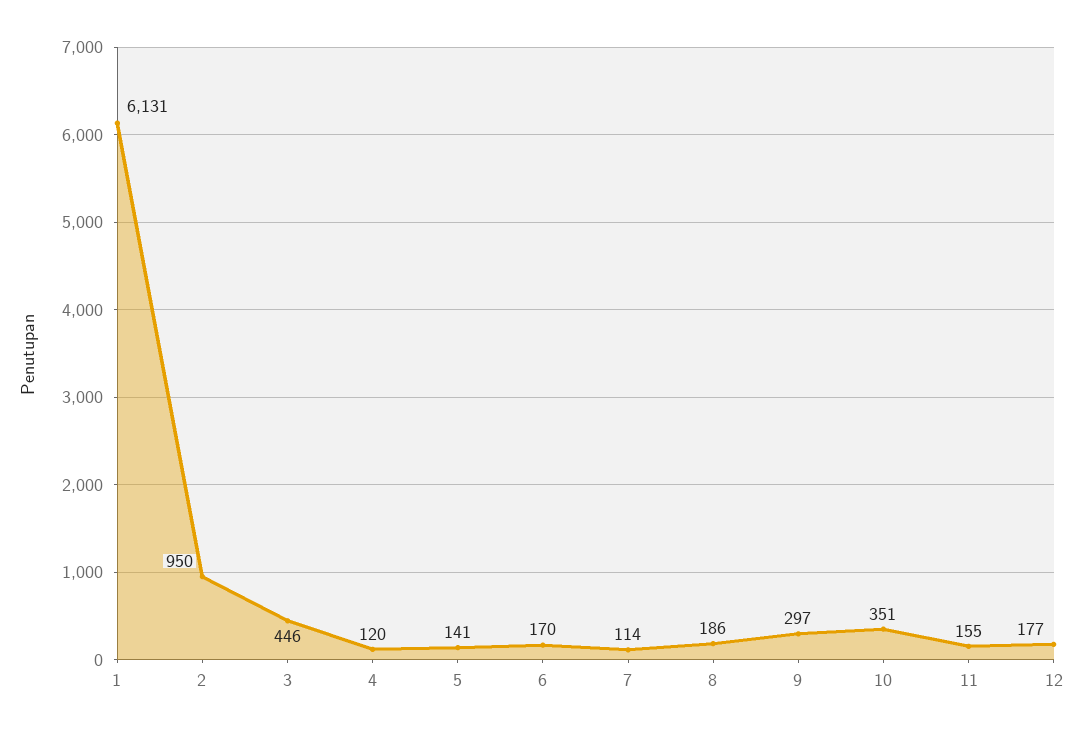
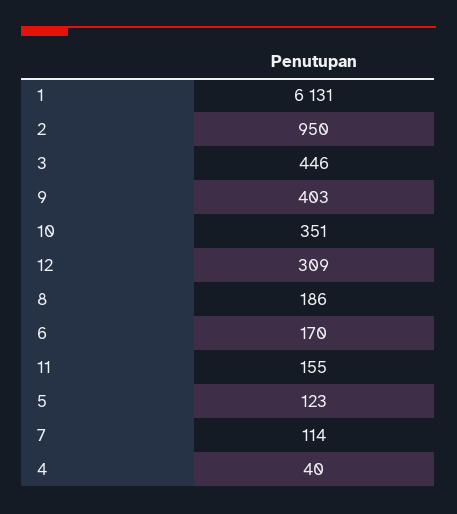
4: 120 -> 40
5: 141 -> 123
9: 297 -> 403
12: 177 -> 309

